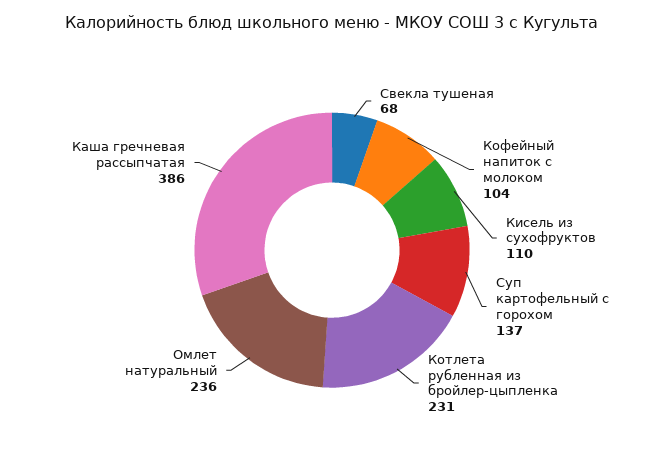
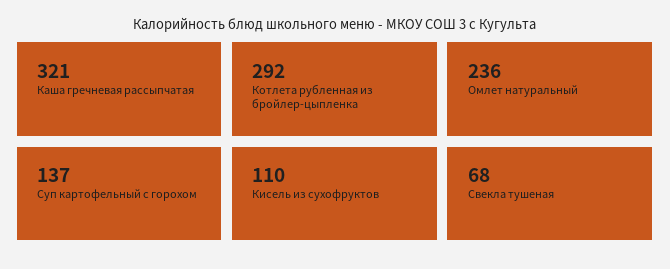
Кофейный напиток с молоком: 104 -> none
Котлета рубленная из бройлер-цыпленка: 231 -> 292
Каша гречневая рассыпчатая: 386 -> 321

